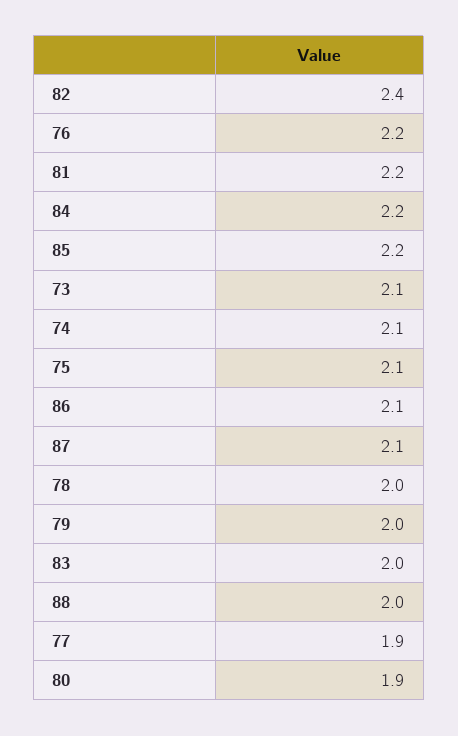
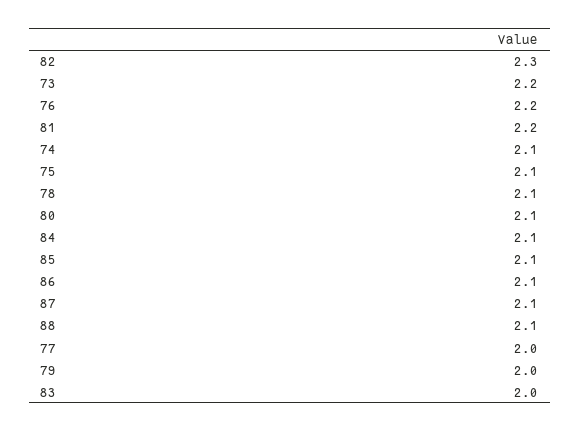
82: 2.4 -> 2.3
84: 2.2 -> 2.1
85: 2.2 -> 2.1
73: 2.1 -> 2.2
78: 2 -> 2.1
88: 2 -> 2.1
77: 1.9 -> 2
80: 1.9 -> 2.1

